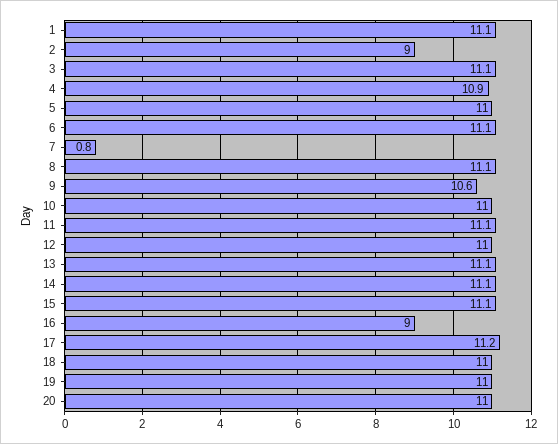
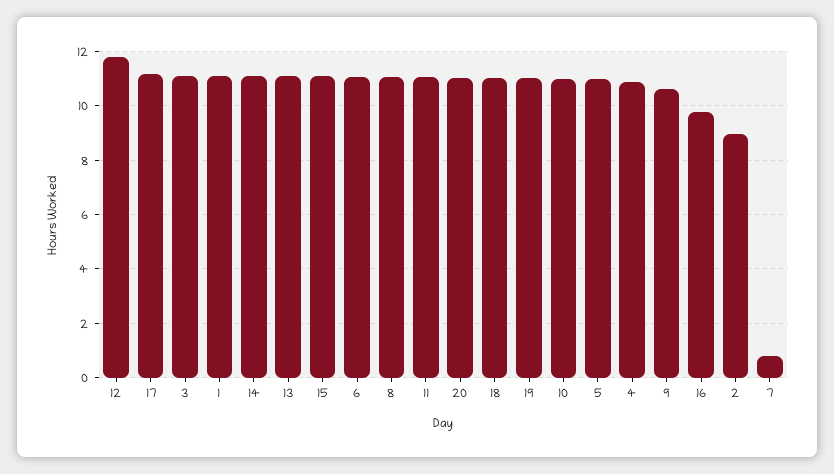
12: 11 -> 11.75
16: 9 -> 9.75

